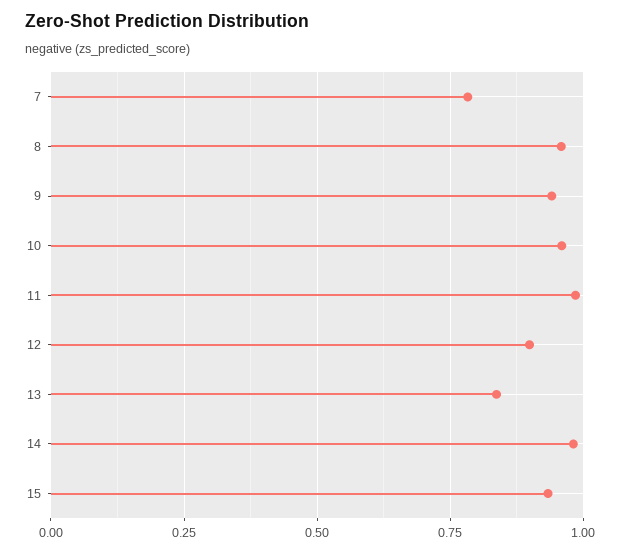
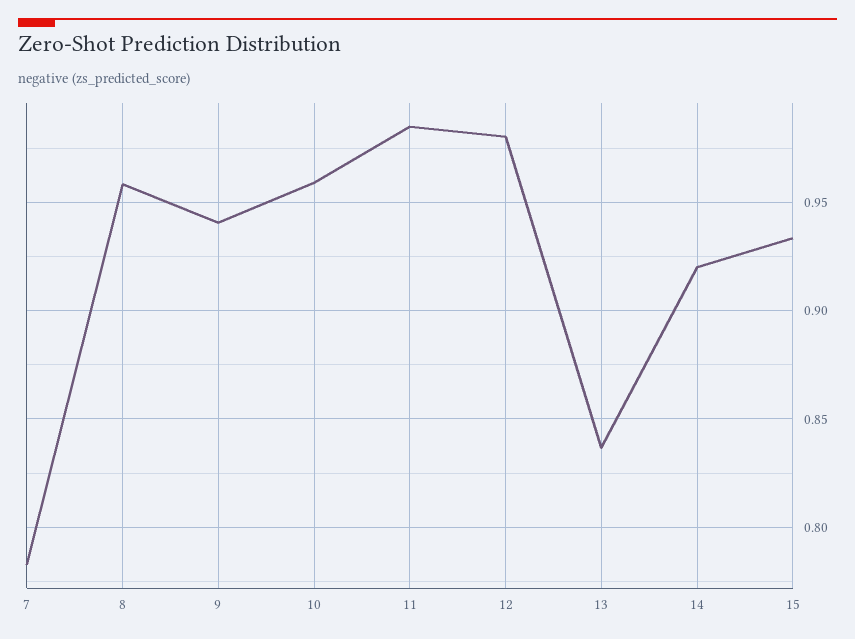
12: 0.9 -> 0.98
14: 0.975 -> 0.92

